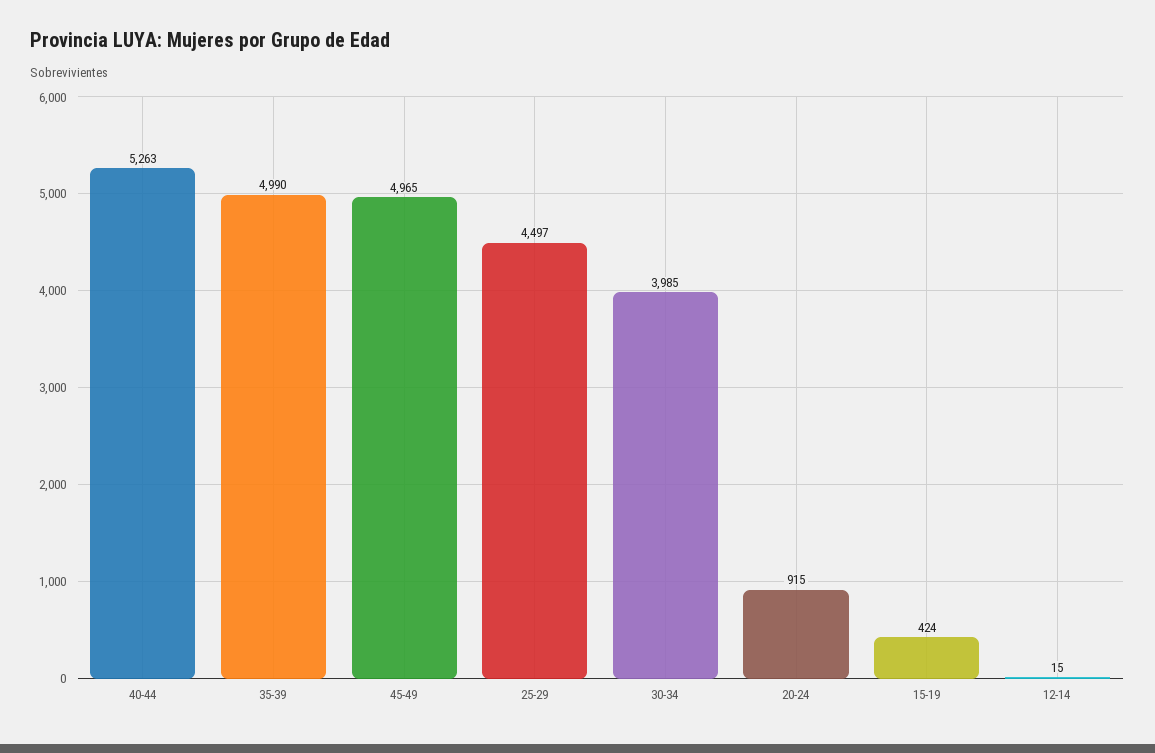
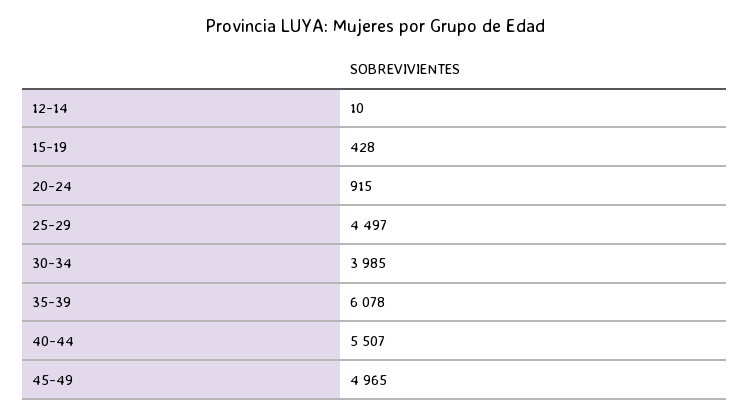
40-44: 5263 -> 5507
35-39: 4990 -> 6078
15-19: 424 -> 428
12-14: 15 -> 10

